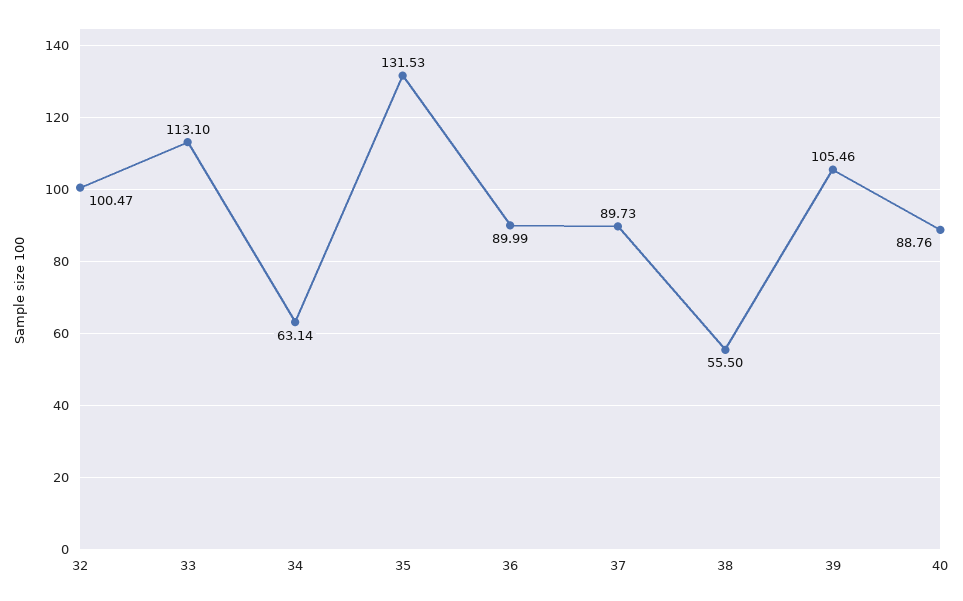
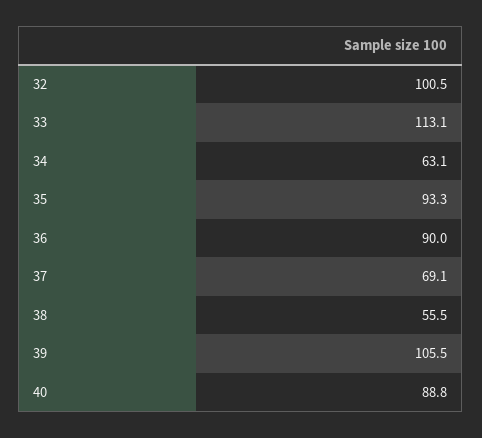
35: 131.53 -> 93.3
37: 89.73 -> 69.1

